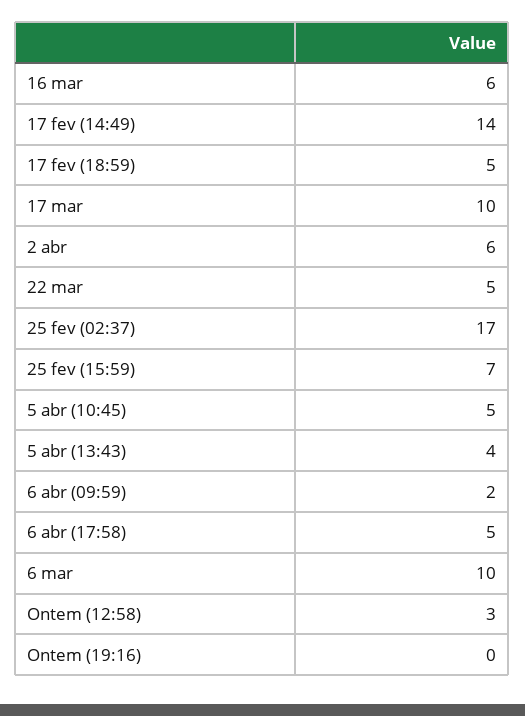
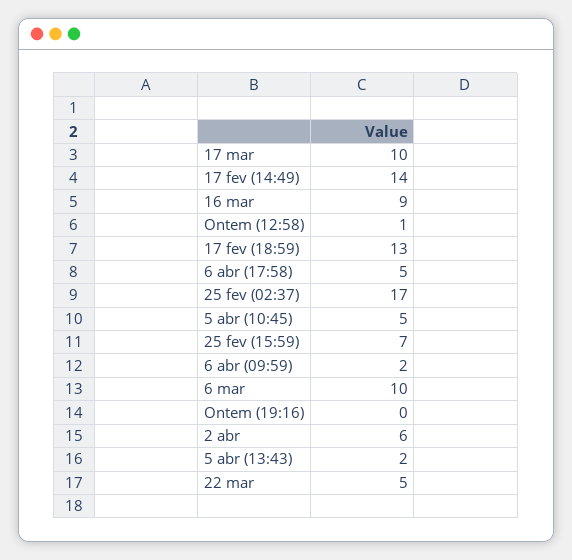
16 mar: 6 -> 9
17 fev (18:59): 5 -> 13
5 abr (13:43): 4 -> 2
Ontem (12:58): 3 -> 1

